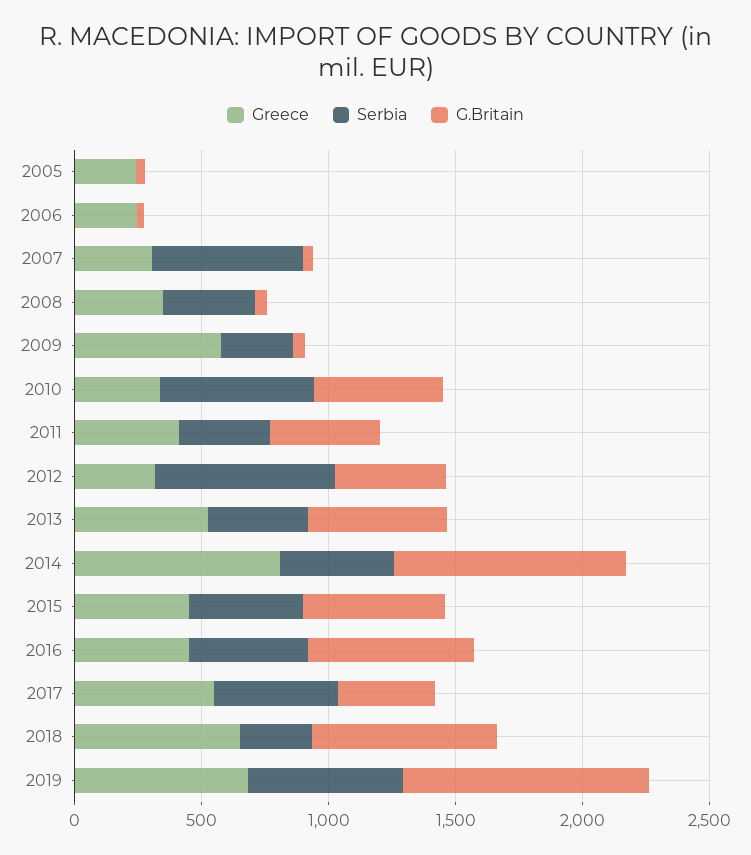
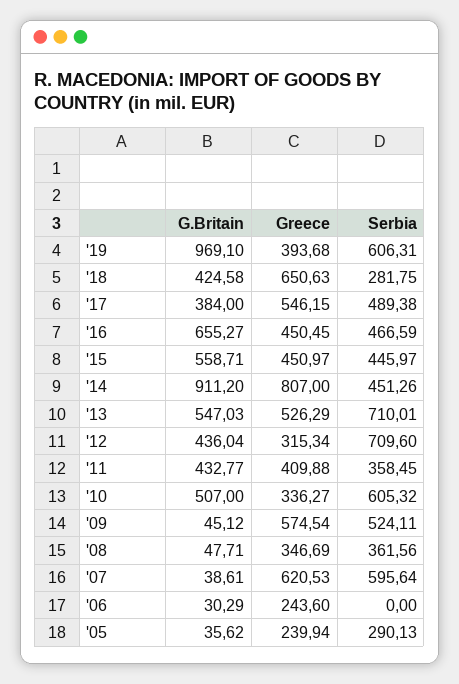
Serbia, 2005: 0 -> 290.13
Greece, 2007: 300 -> 620.53
Serbia, 2009: 300 -> 524.11
Serbia, 2013: 400 -> 710.01
G.Britain, 2018: 700 -> 424.58
Greece, 2019: 700 -> 393.68

